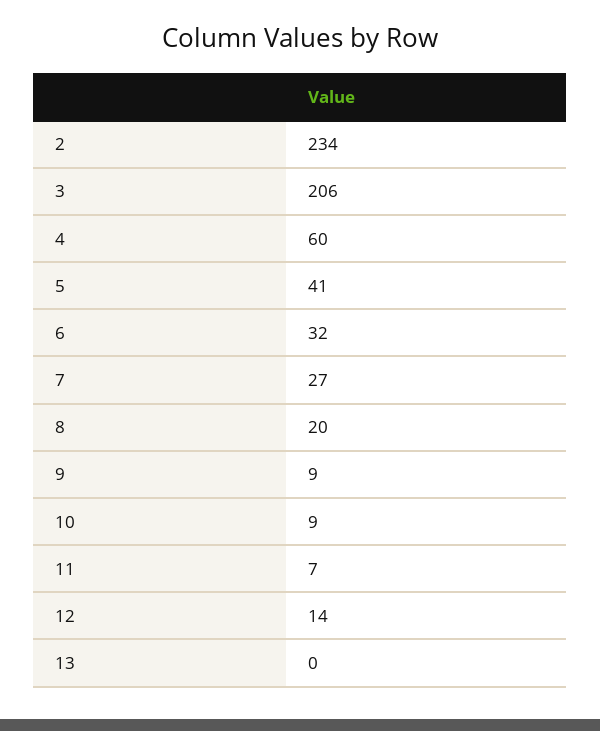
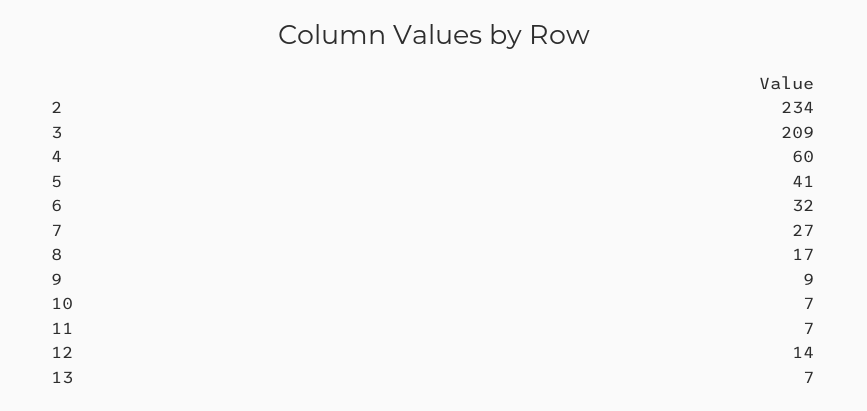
3: 206 -> 209
8: 20 -> 17
10: 9 -> 7
13: 0 -> 7

